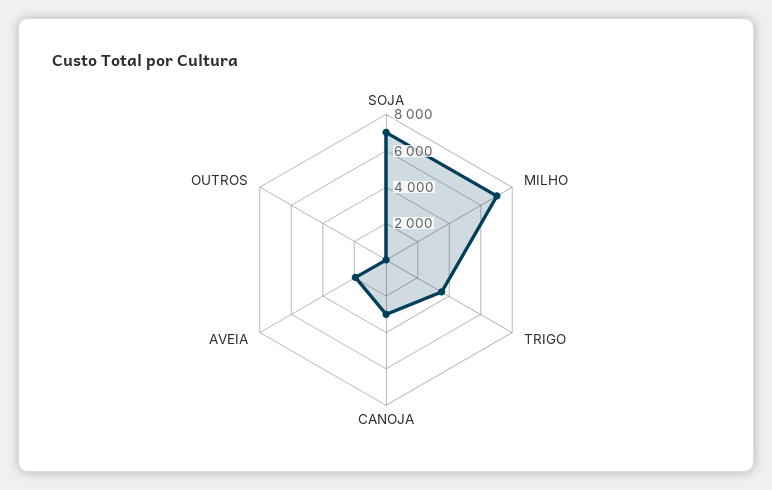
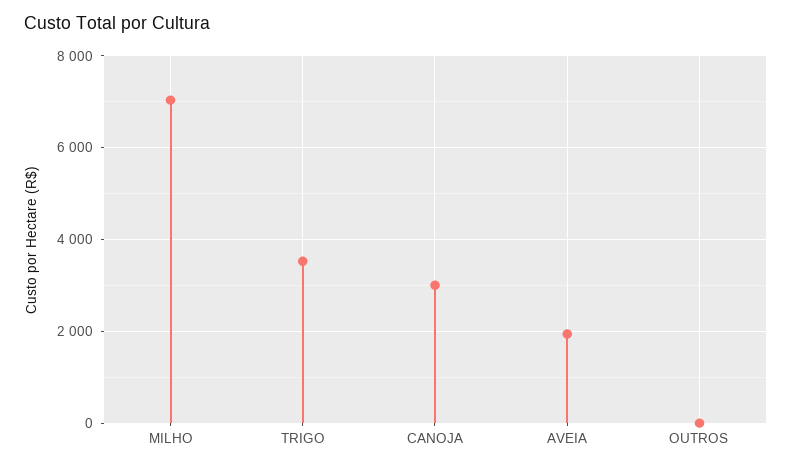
SOJA: 7000 -> none

